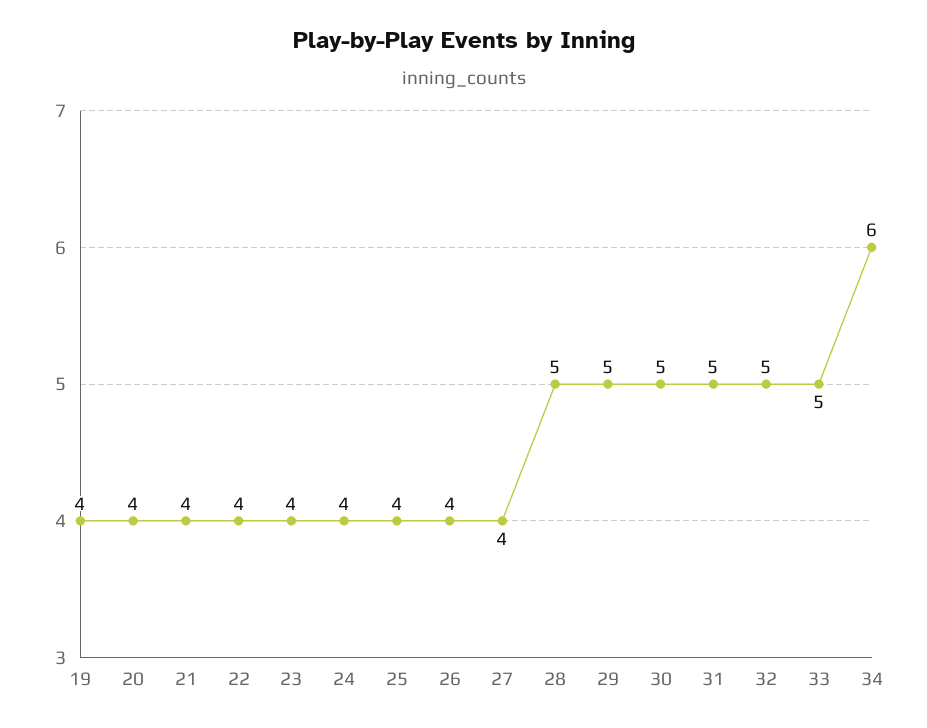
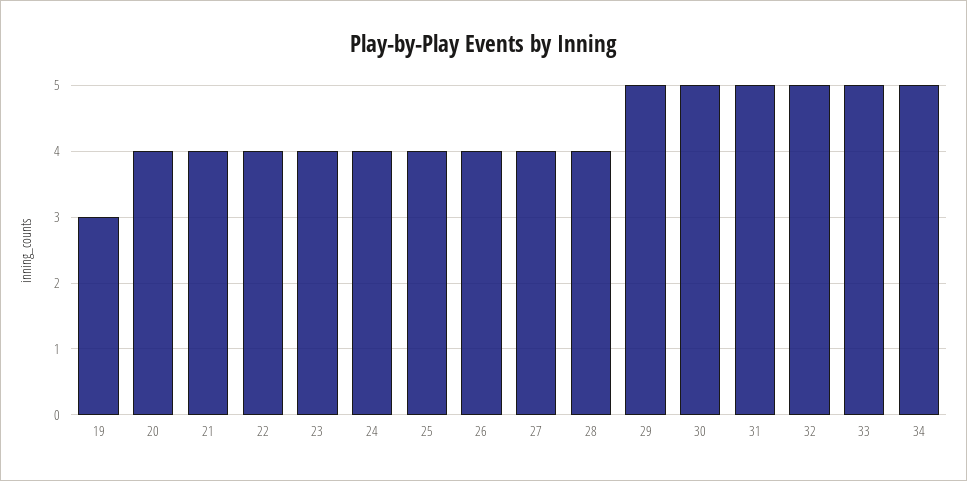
19: 4 -> 3
28: 5 -> 4
34: 6 -> 5

